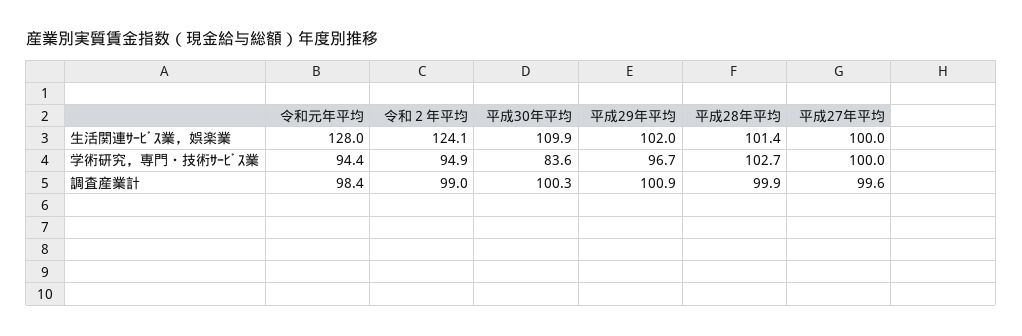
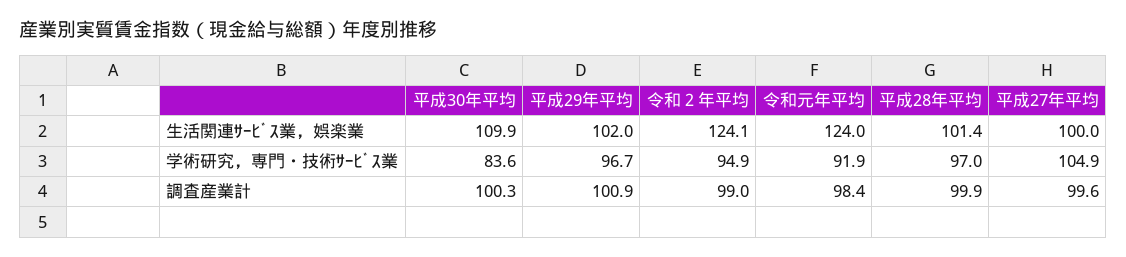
令和元年平均, 生活関連ｻｰﾋﾞｽ業，娯楽業: 128 -> 124
令和元年平均, 学術研究，専門・技術ｻｰﾋﾞｽ業: 94.4 -> 91.9
平成28年平均, 学術研究，専門・技術ｻｰﾋﾞｽ業: 102.7 -> 97
平成27年平均, 学術研究，専門・技術ｻｰﾋﾞｽ業: 100 -> 104.9

